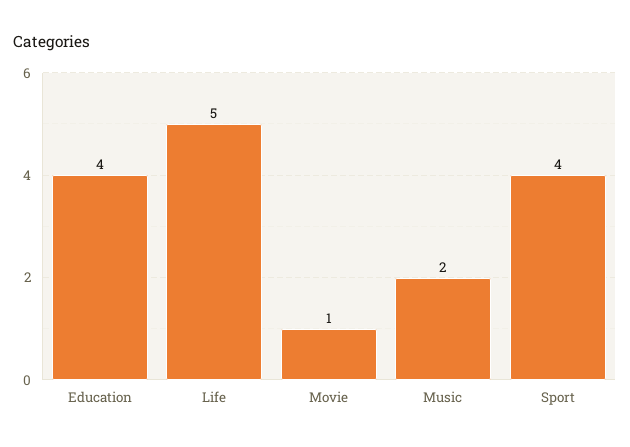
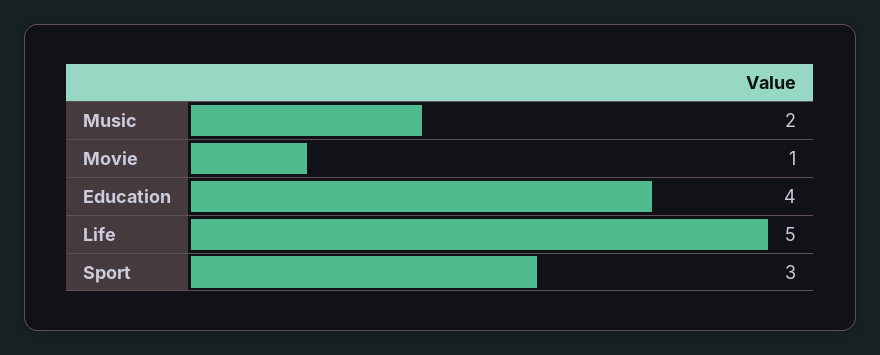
Sport: 4 -> 3

